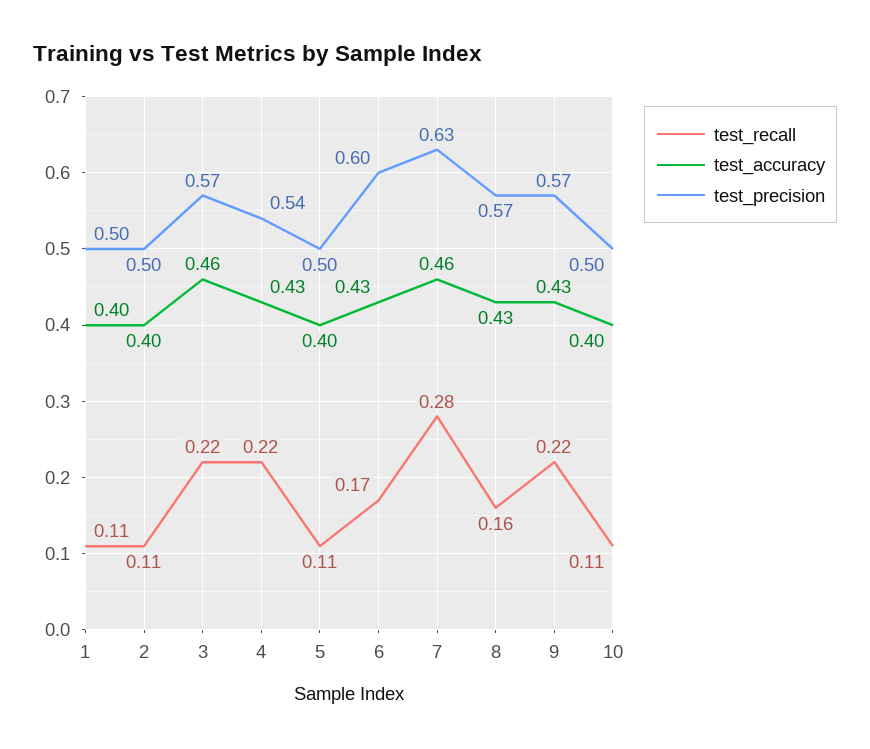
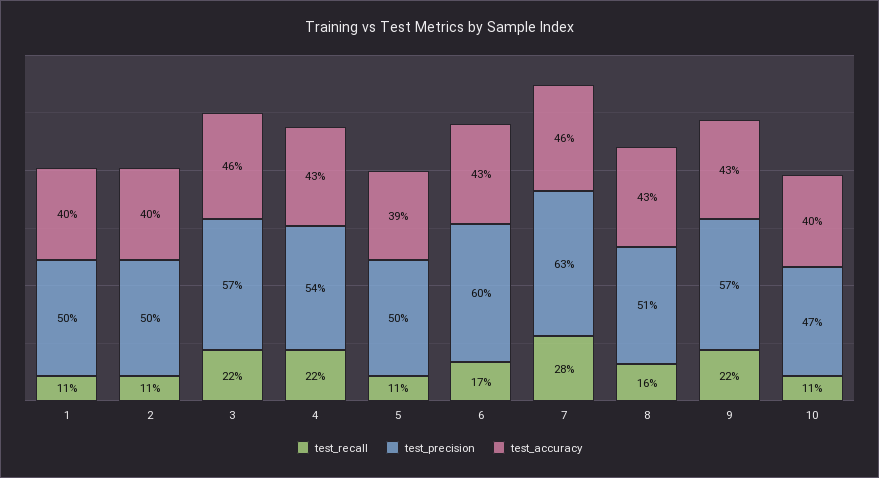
test_accuracy, 5: 0.4 -> 0.39
test_precision, 8: 0.57 -> 0.51
test_precision, 10: 0.5 -> 0.47

